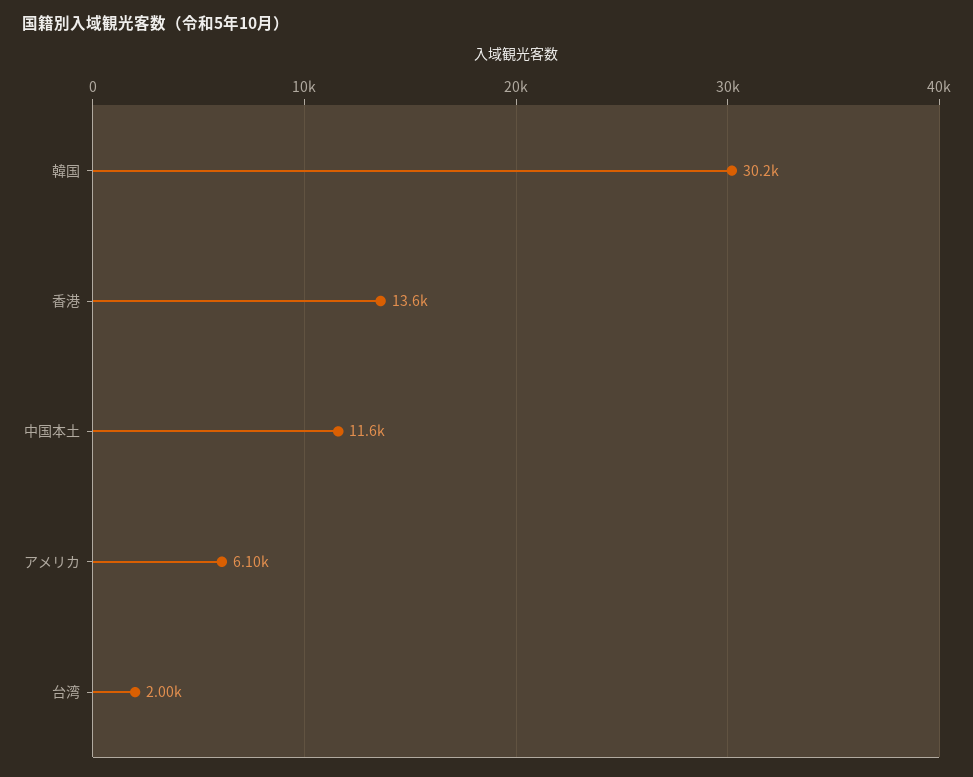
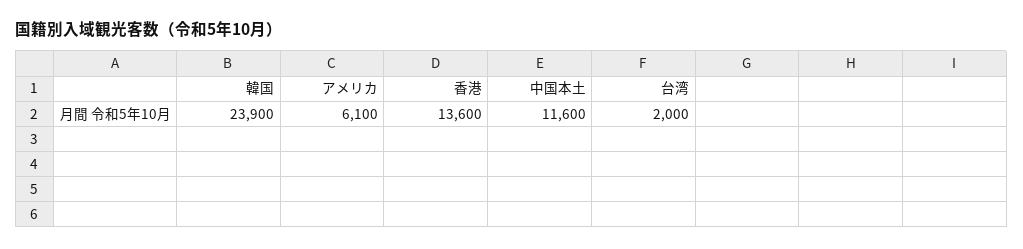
韓国: 30200 -> 23900

